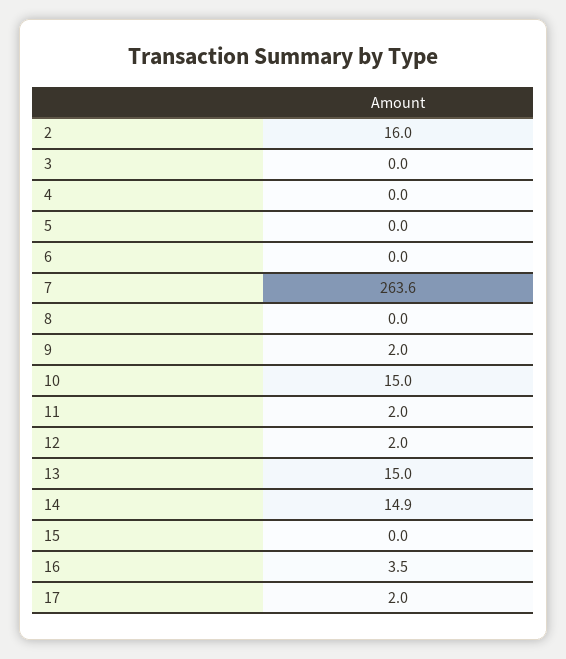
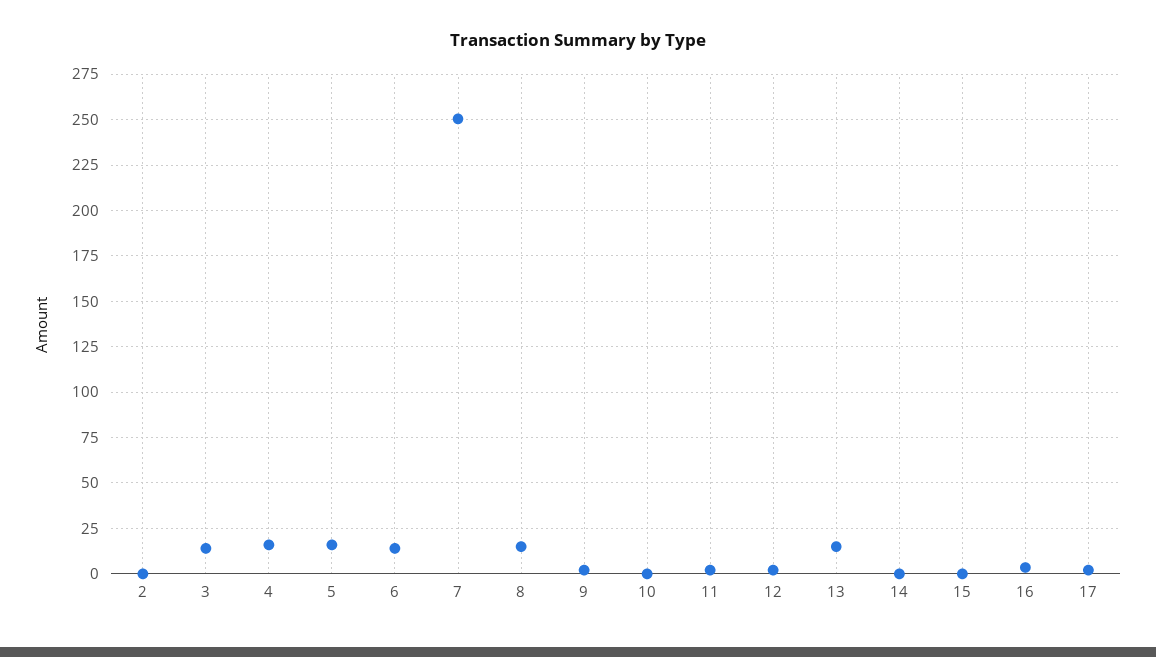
2: 16 -> 0
3: 0 -> 15
4: 0 -> 15
5: 0 -> 15
6: 0 -> 15
7: 263.6 -> 250
8: 0 -> 15
10: 15 -> 0
14: 14.9 -> 0

